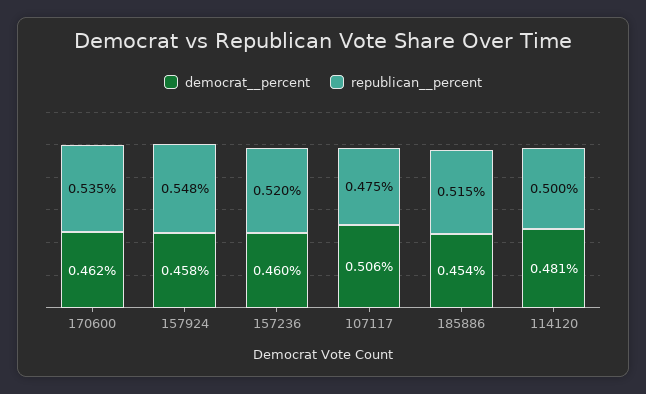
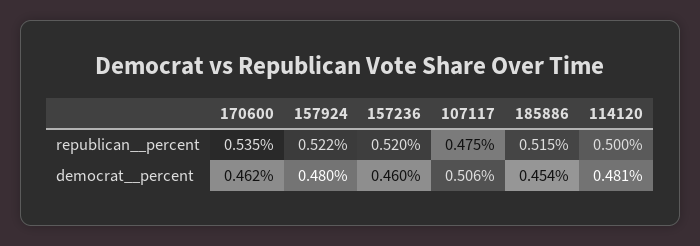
democrat__percent, 157924: 0.458 -> 0.48
republican__percent, 157924: 0.548 -> 0.522

